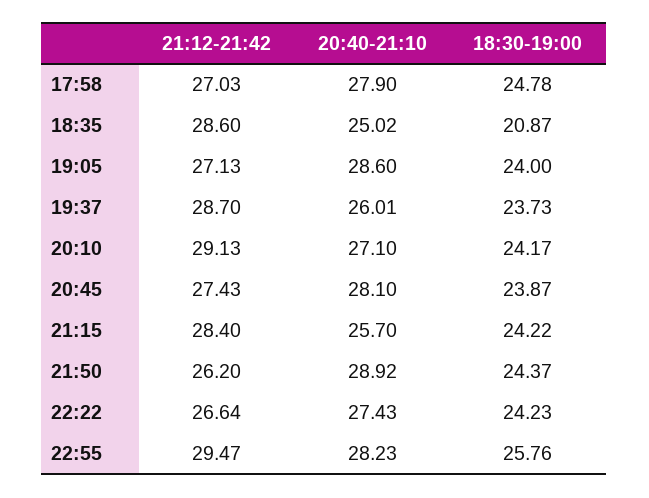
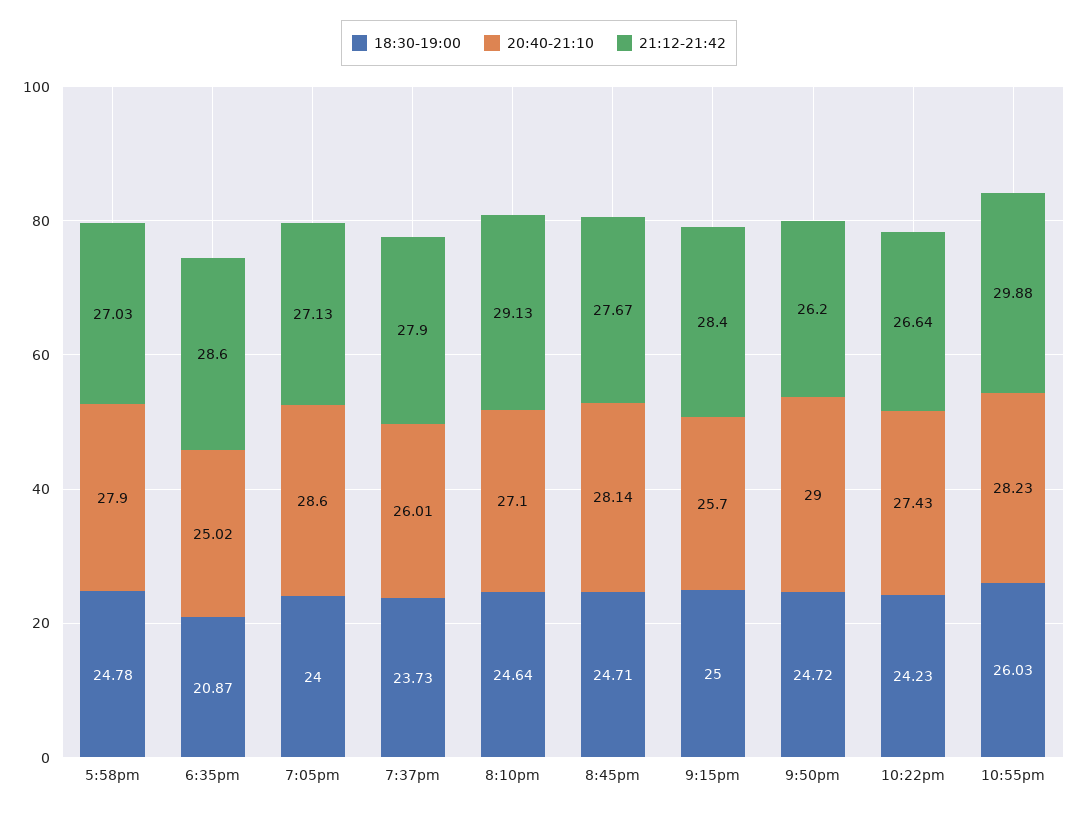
21:12-21:42, 19:37: 28.7 -> 27.9
18:30-19:00, 20:10: 24.17 -> 24.64
21:12-21:42, 20:45: 27.43 -> 27.67
20:40-21:10, 20:45: 28.1 -> 28.14
18:30-19:00, 20:45: 23.87 -> 24.71
18:30-19:00, 21:15: 24.22 -> 25
20:40-21:10, 21:50: 28.92 -> 29
18:30-19:00, 21:50: 24.37 -> 24.72
21:12-21:42, 22:55: 29.47 -> 29.88
18:30-19:00, 22:55: 25.76 -> 26.03

